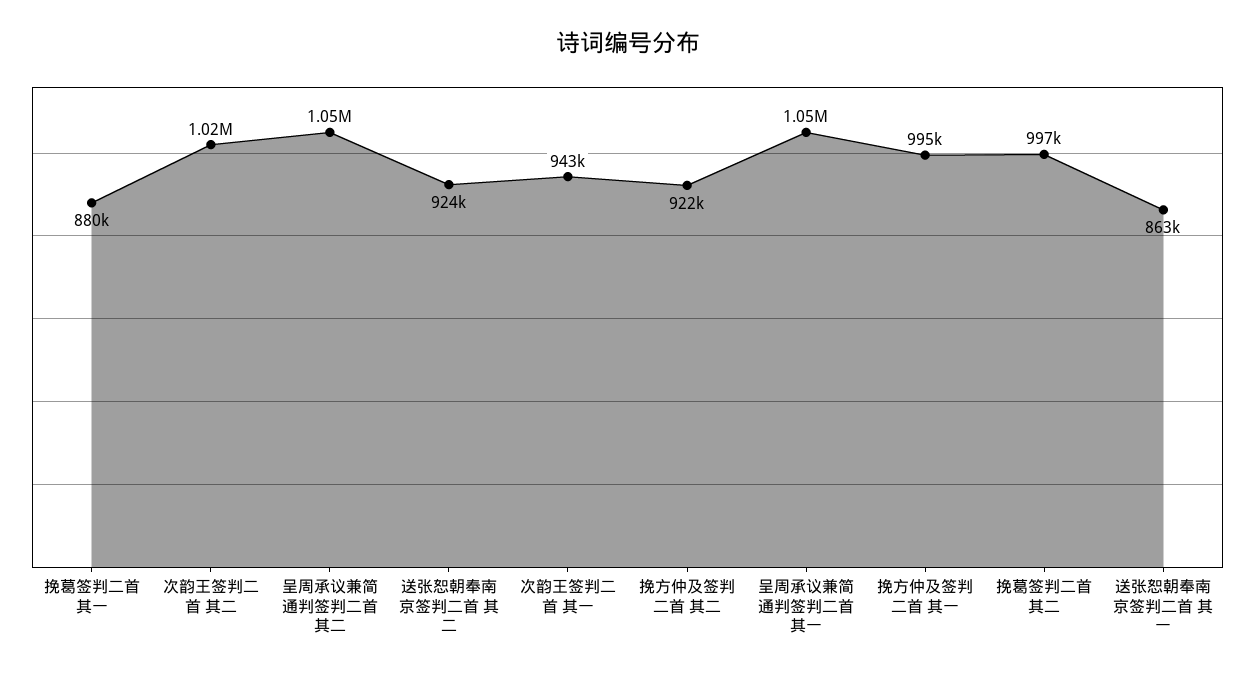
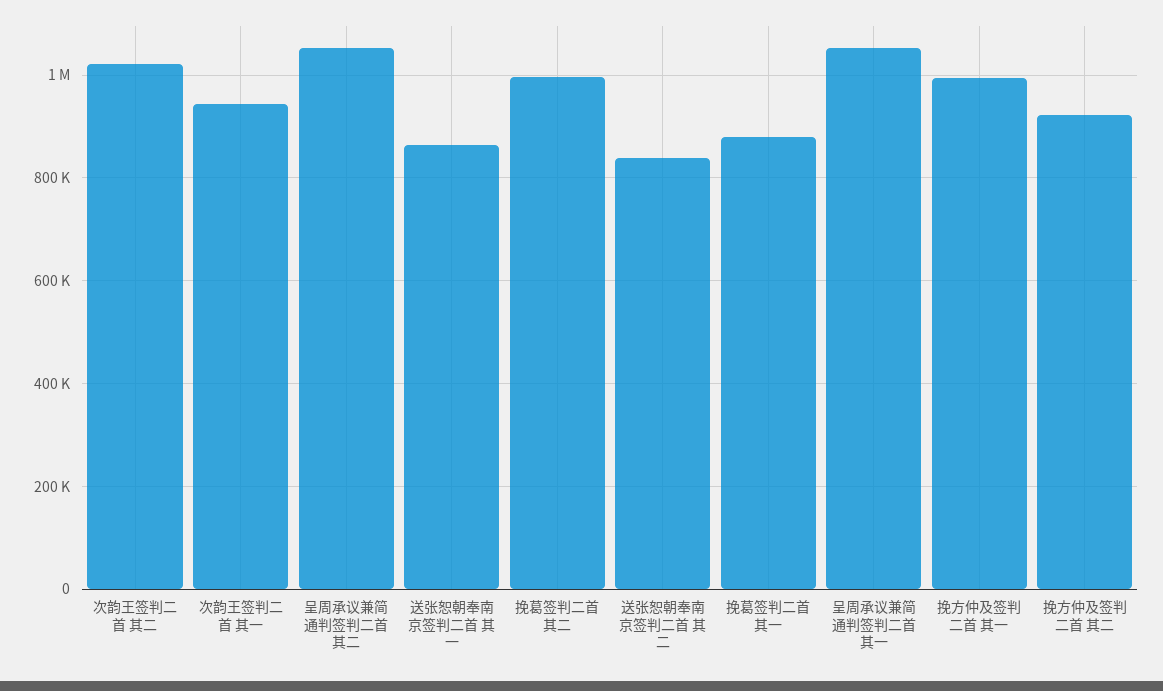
送张恕朝奉南京签判二首 其二: 924000 -> 840000

